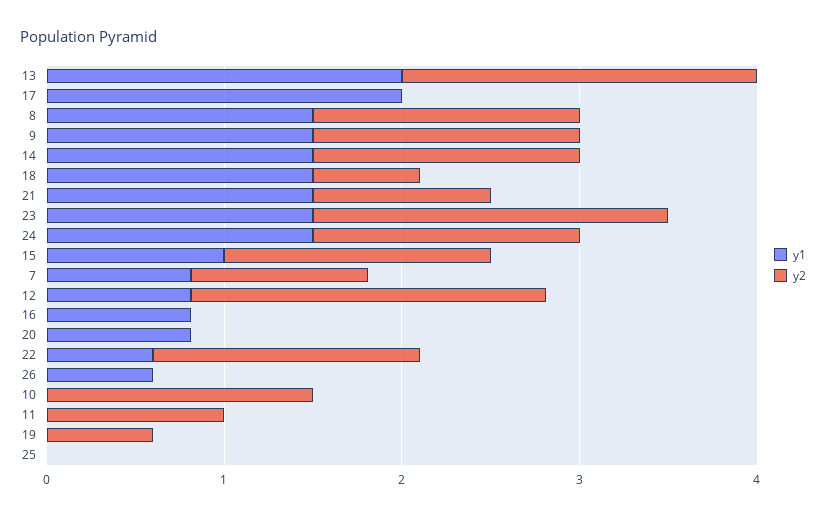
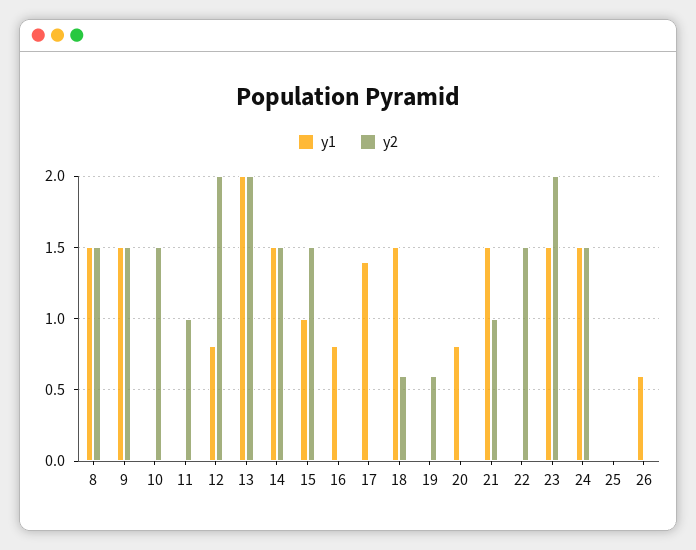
y1, 17: 2 -> 1.4
y1, 7: 0.8 -> none
y2, 7: 1 -> none
y1, 22: 0.6 -> 0

